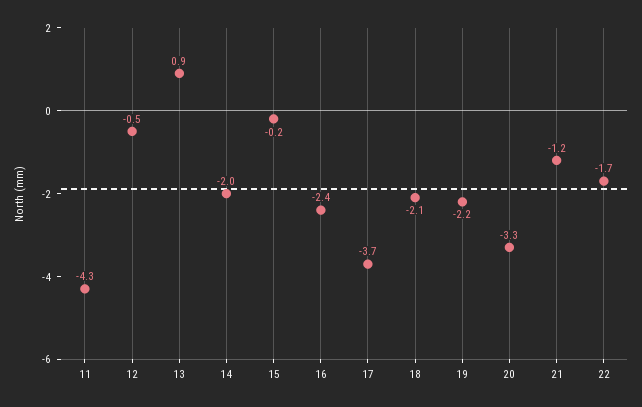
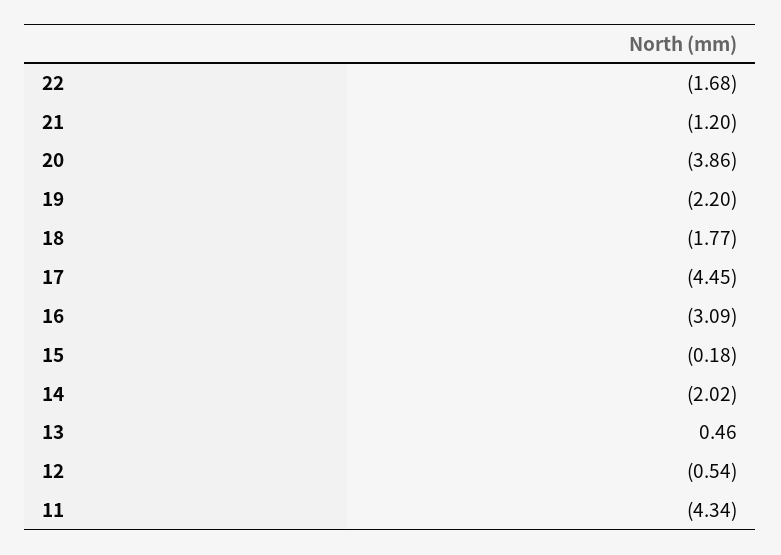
13: 0.9 -> 0.46
16: -2.4 -> -3.09
17: -3.7 -> -4.45
18: -2.1 -> -1.77
20: -3.3 -> -3.86

